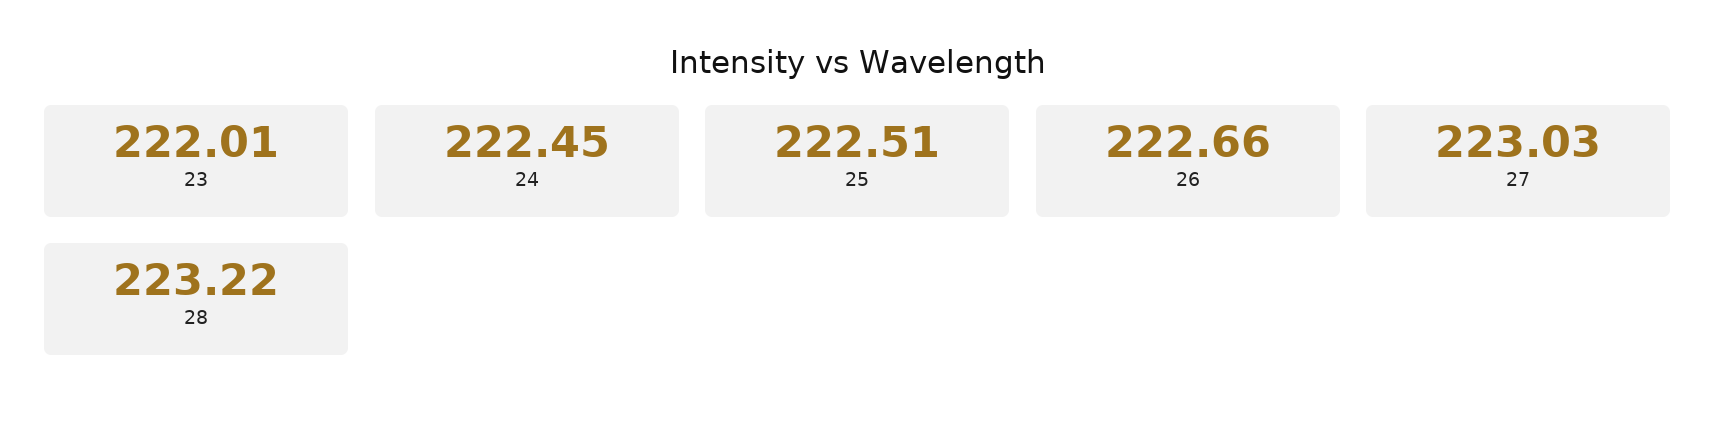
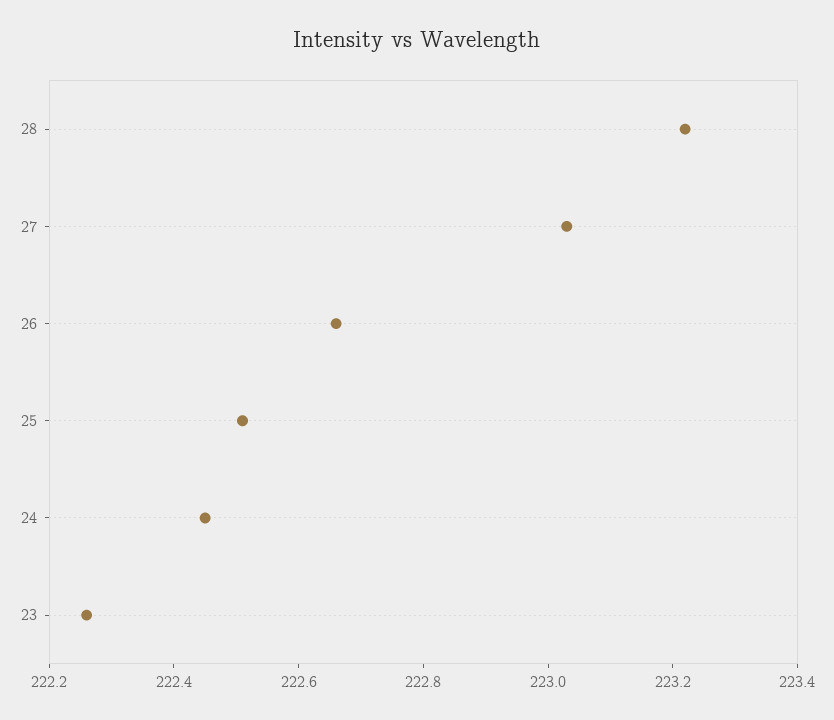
23: 222.01 -> 222.25

